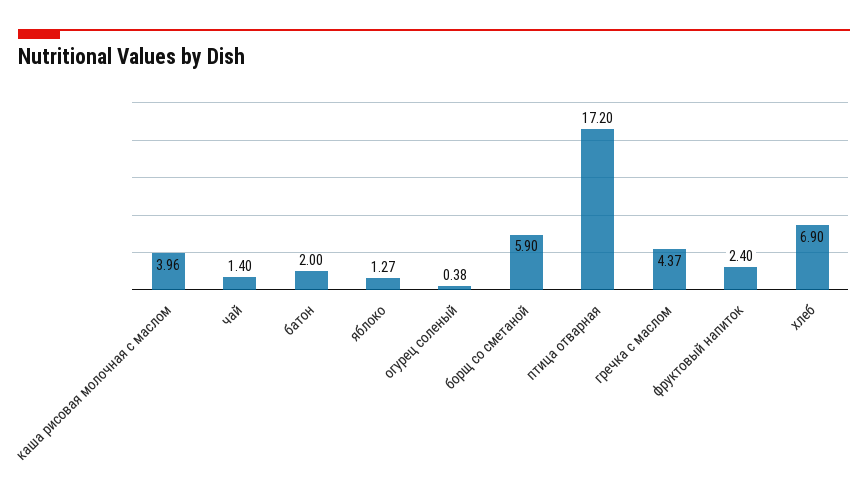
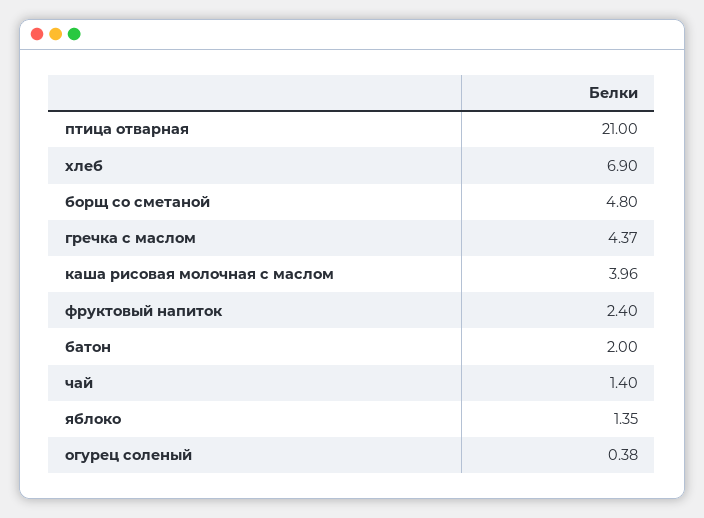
яблоко: 1.27 -> 1.35
борщ со сметаной: 5.9 -> 4.8
птица отварная: 17.2 -> 21

